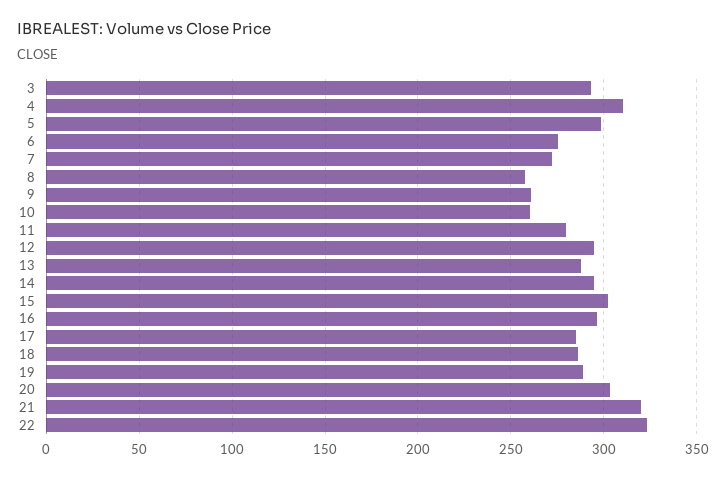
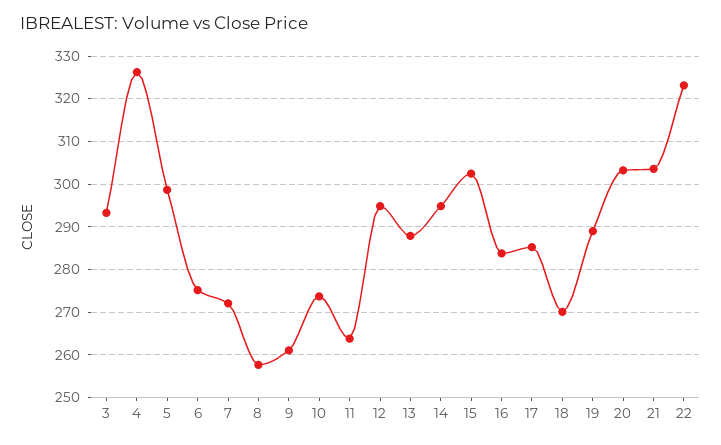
4: 310 -> 326
10: 260 -> 274
11: 280 -> 264
16: 295 -> 284
18: 285 -> 270
21: 320 -> 304

